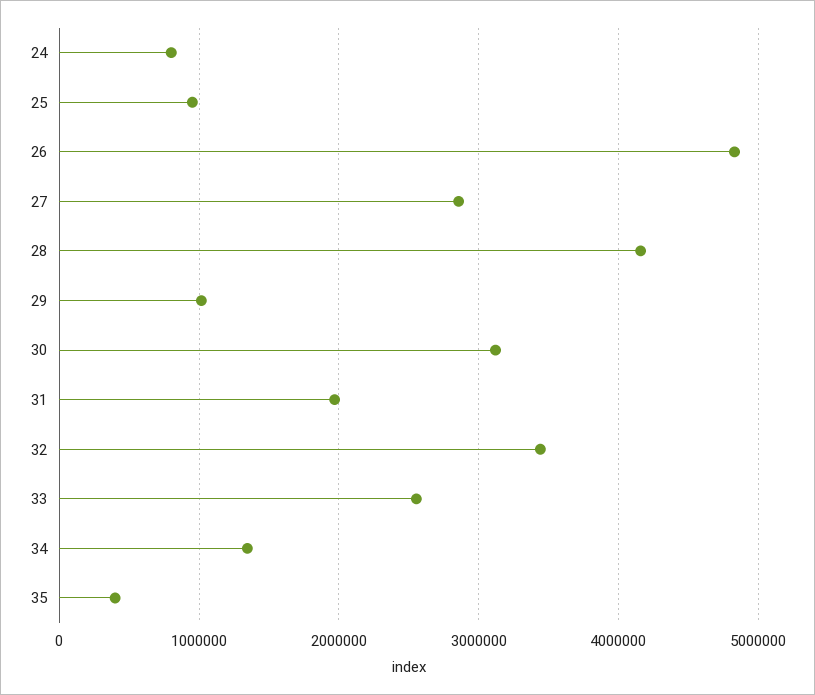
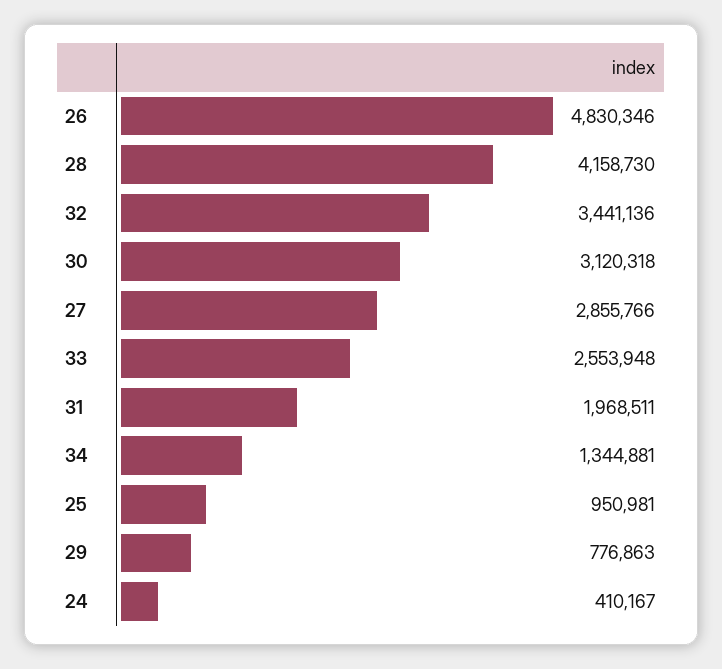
24: 800000 -> 410167
29: 1000000 -> 776863
35: 400000 -> none

